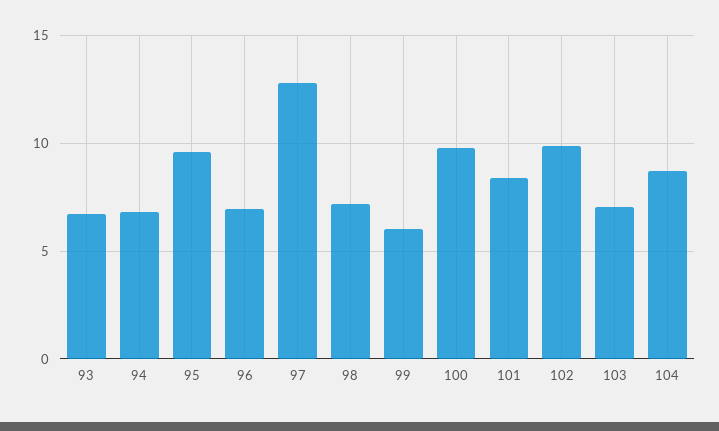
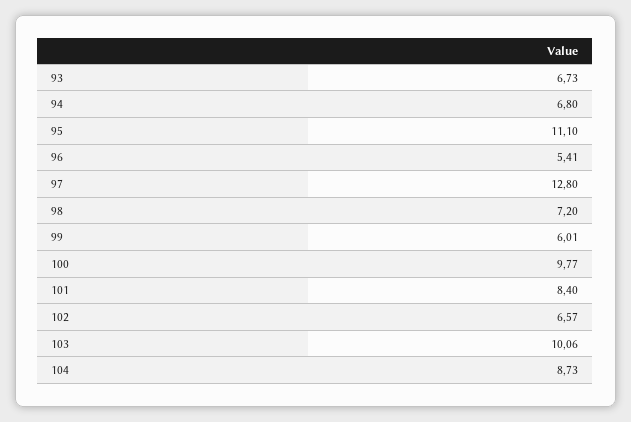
95: 9.5 -> 11.1
96: 7 -> 5.41
102: 10 -> 6.57
103: 7 -> 10.06

